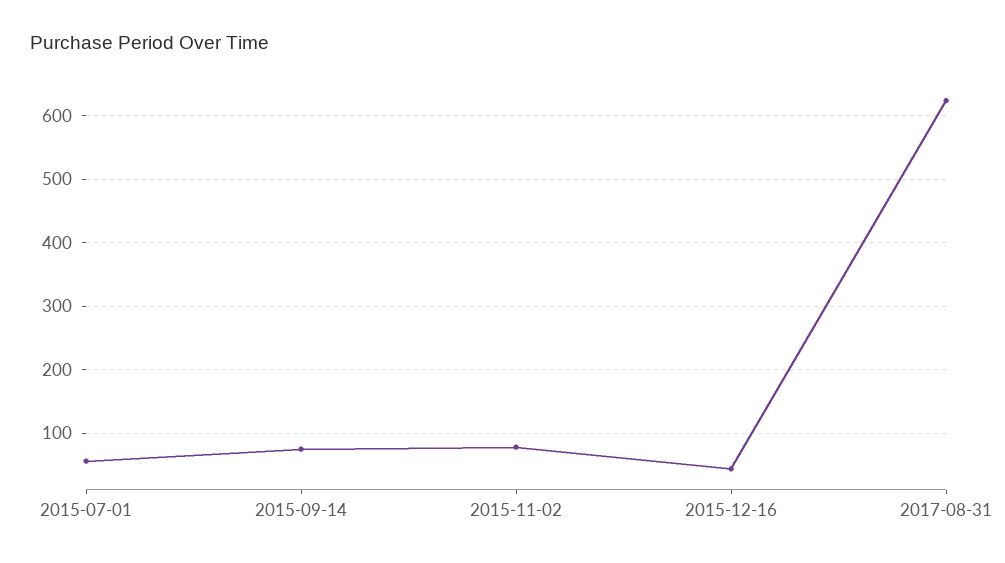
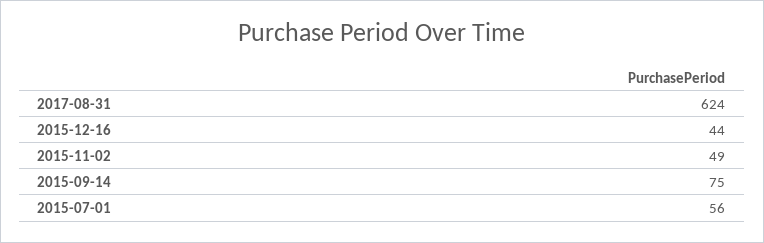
2015-11-02: 80 -> 49

